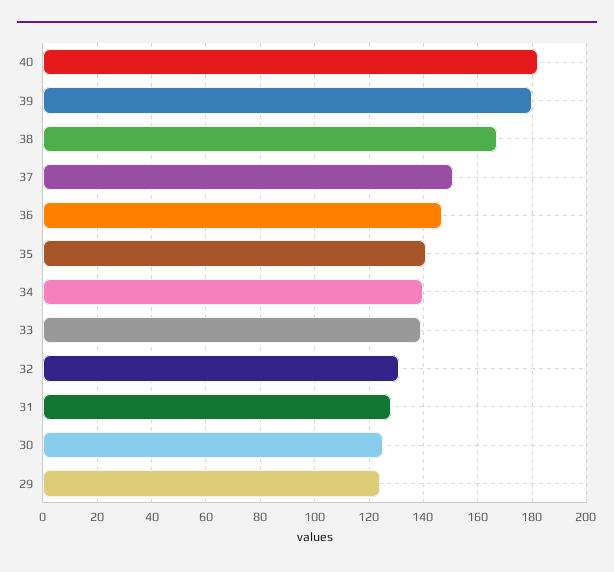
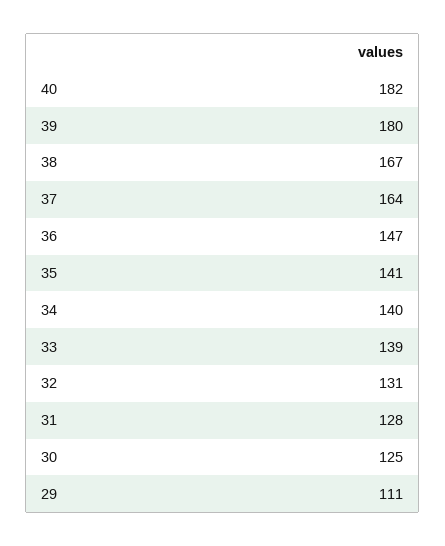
37: 150 -> 164
29: 125 -> 111

